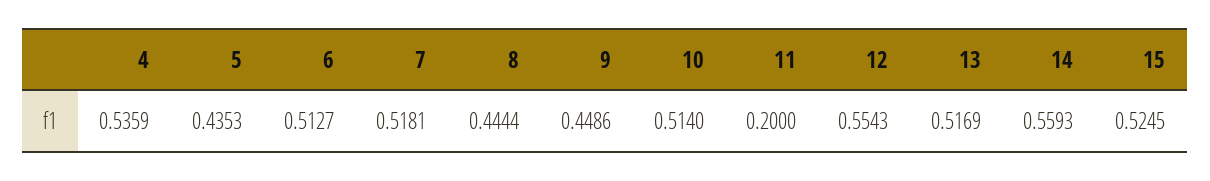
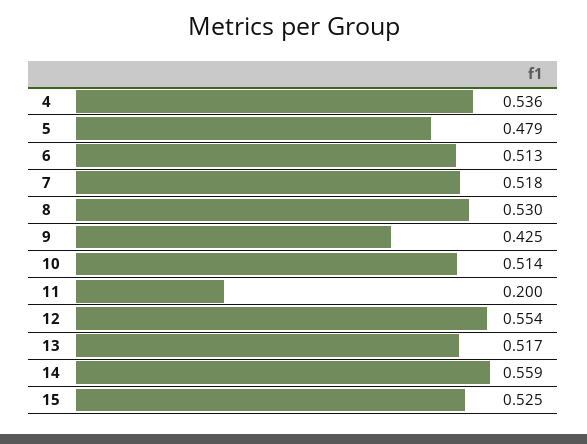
5: 0.4353 -> 0.479
8: 0.4444 -> 0.53
9: 0.4486 -> 0.425

